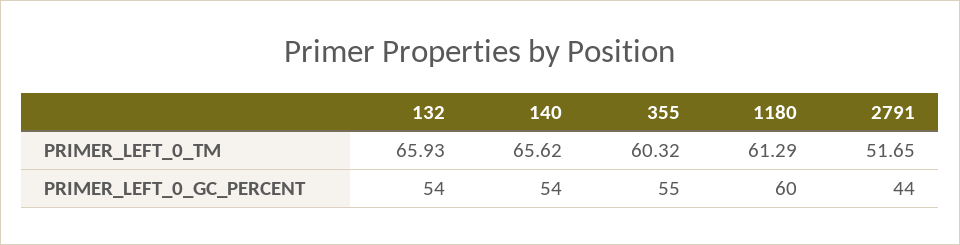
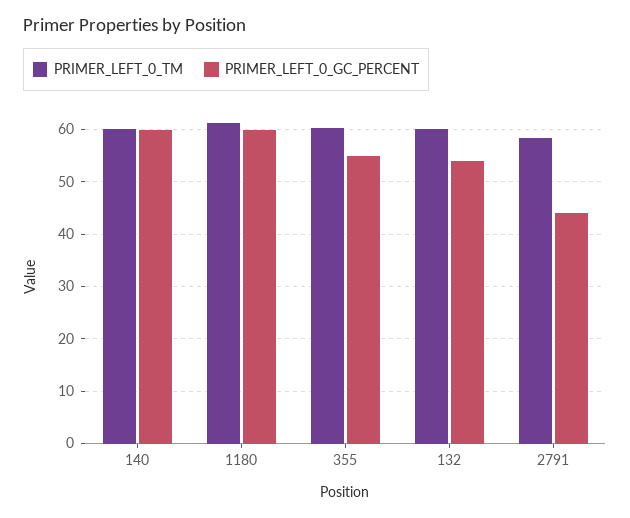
PRIMER_LEFT_0_TM, 132: 65.93 -> 60
PRIMER_LEFT_0_TM, 140: 65.62 -> 60
PRIMER_LEFT_0_TM, 2791: 51.65 -> 58
PRIMER_LEFT_0_GC_PERCENT, 140: 54 -> 60

